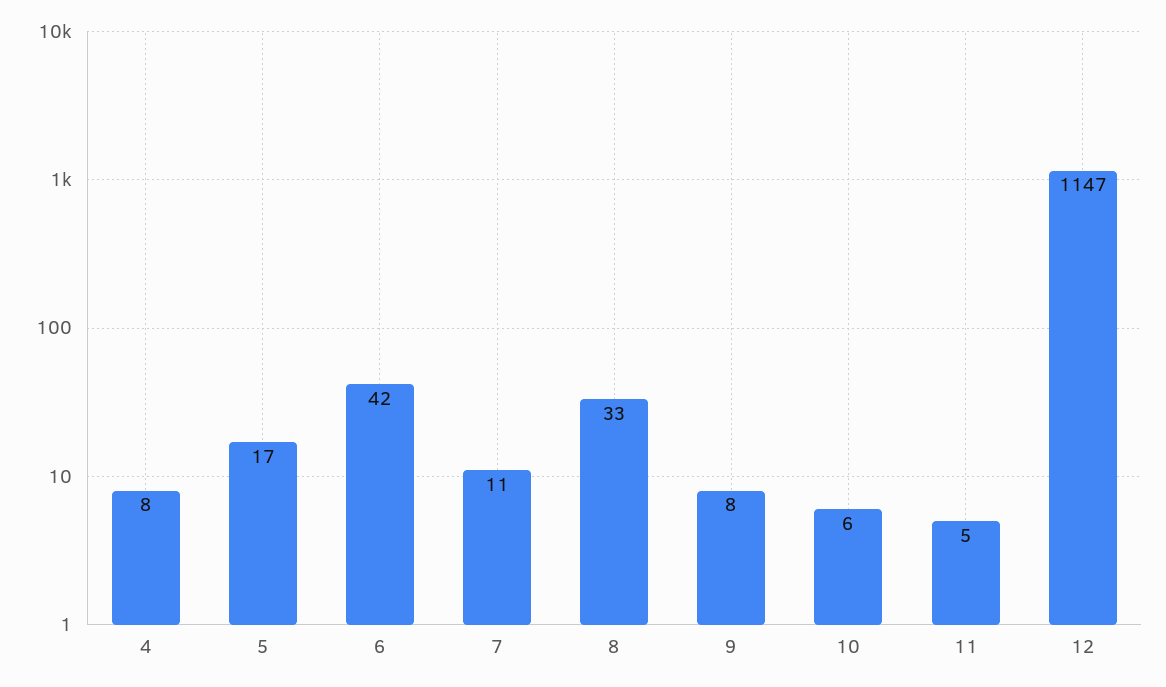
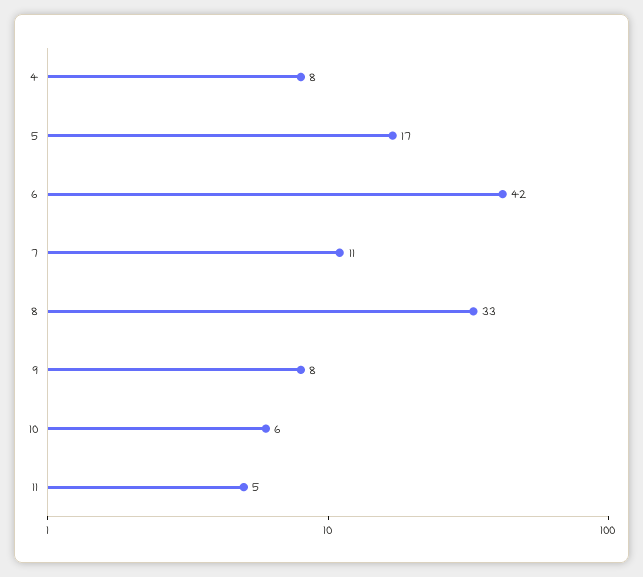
12: 1147 -> none

